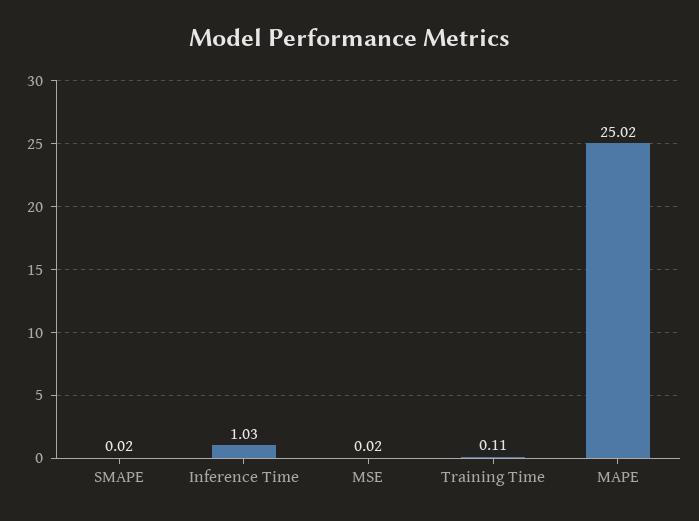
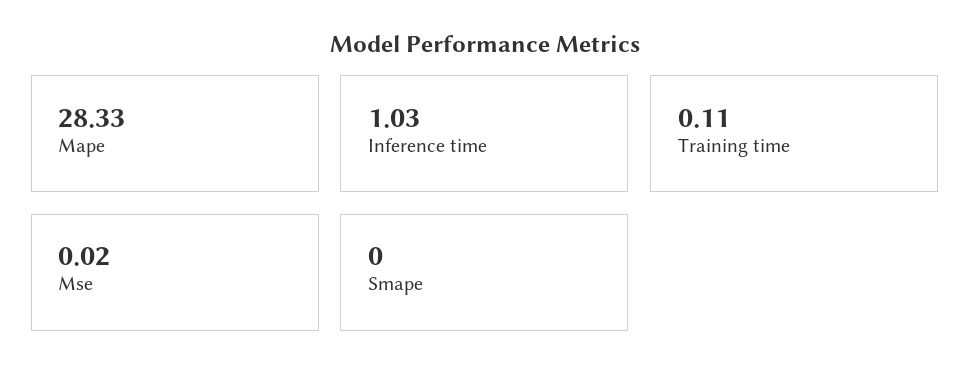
SMAPE: 0.02 -> 0
MAPE: 25.02 -> 28.33

